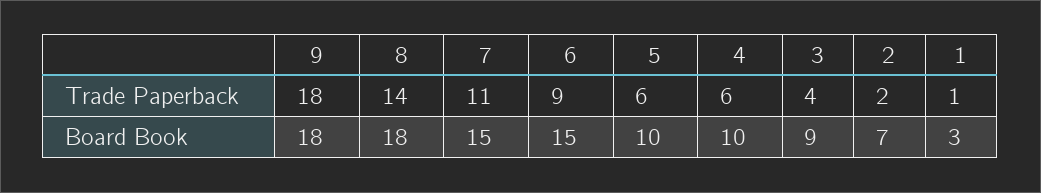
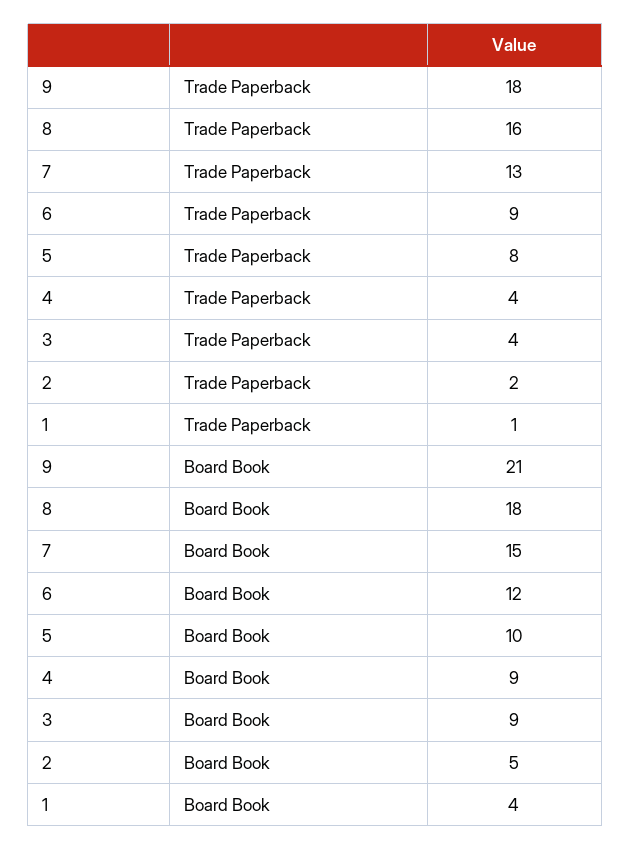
8, Trade Paperback: 14 -> 16
7, Trade Paperback: 11 -> 13
5, Trade Paperback: 6 -> 8
4, Trade Paperback: 6 -> 4
9, Board Book: 18 -> 21
6, Board Book: 15 -> 12
4, Board Book: 10 -> 9
2, Board Book: 7 -> 5
1, Board Book: 3 -> 4

